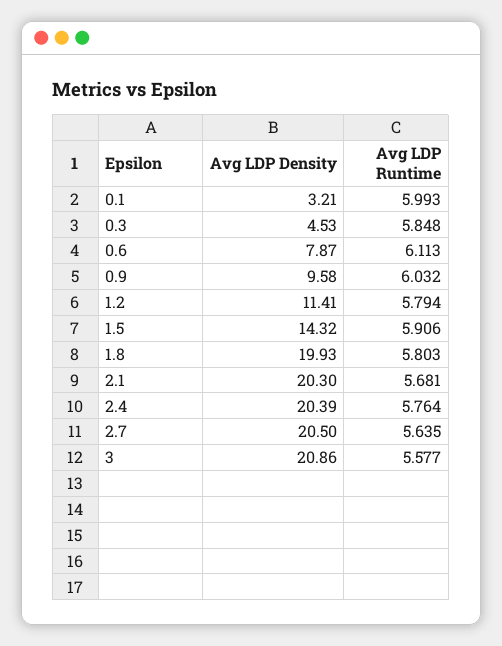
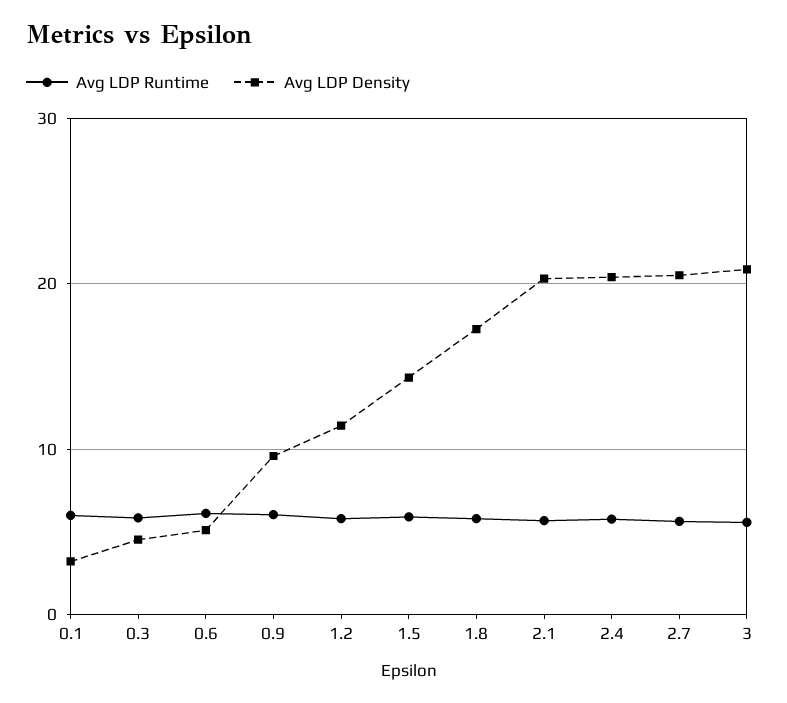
Avg LDP Density, 0.6: 7.87 -> 5
Avg LDP Density, 1.8: 19.93 -> 17

